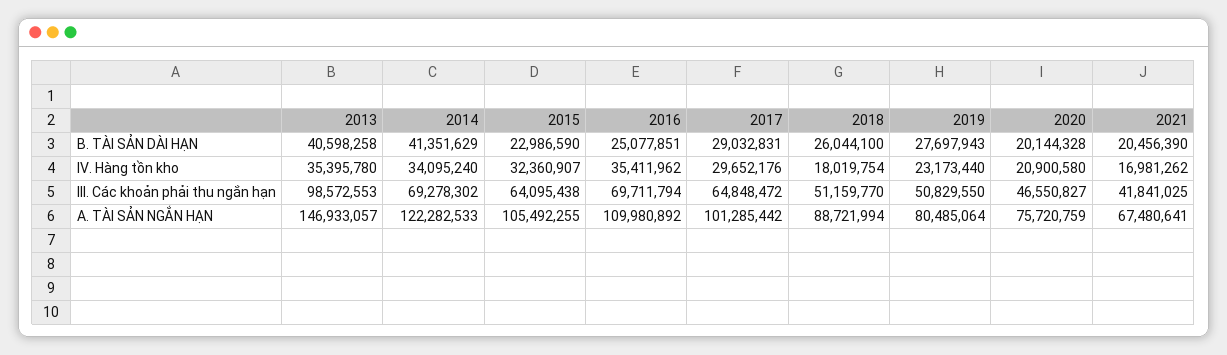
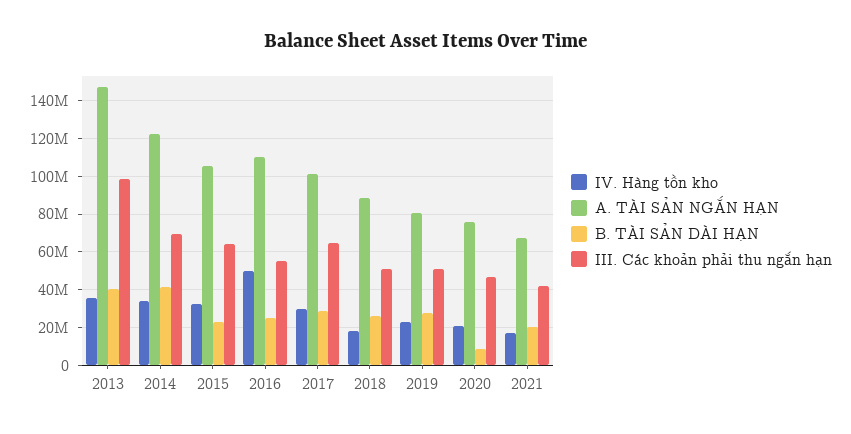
B. TÀI SẢN DÀI HẠN, 2020: 20144328 -> 10000000
IV. Hàng tồn kho, 2016: 35411962 -> 50000000
III. Các khoản phải thu ngắn hạn, 2016: 69711794 -> 55000000

